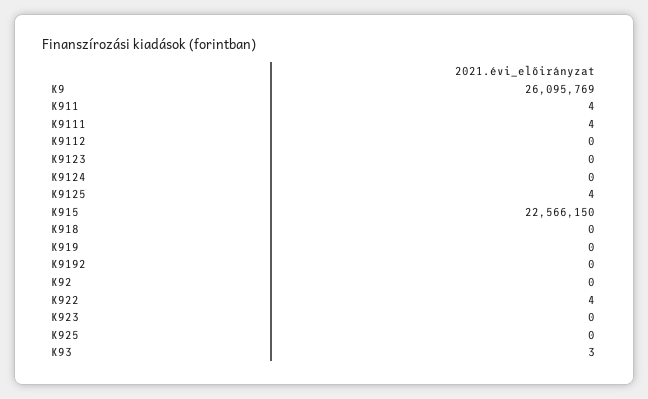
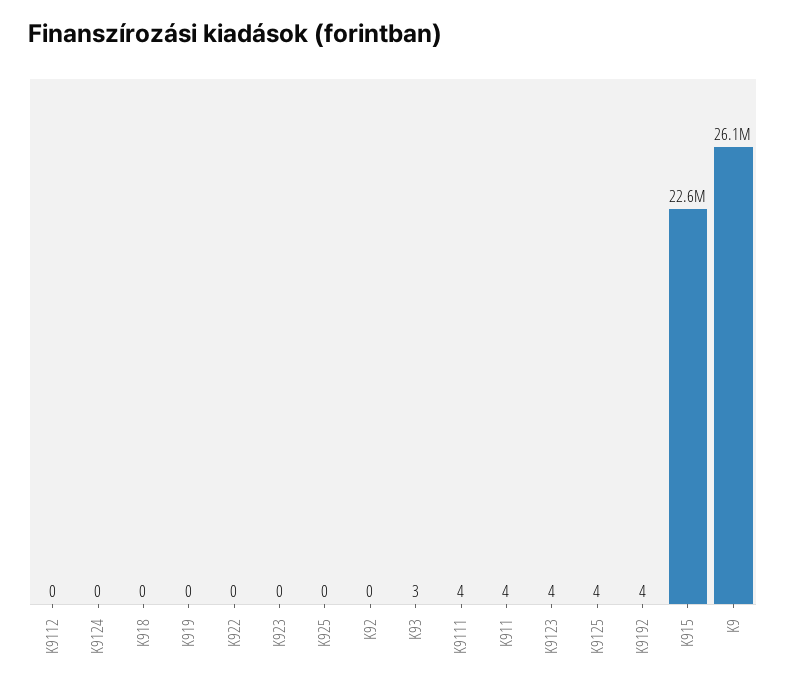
K9123: 0 -> 4
K9192: 0 -> 4
K922: 4 -> 0

